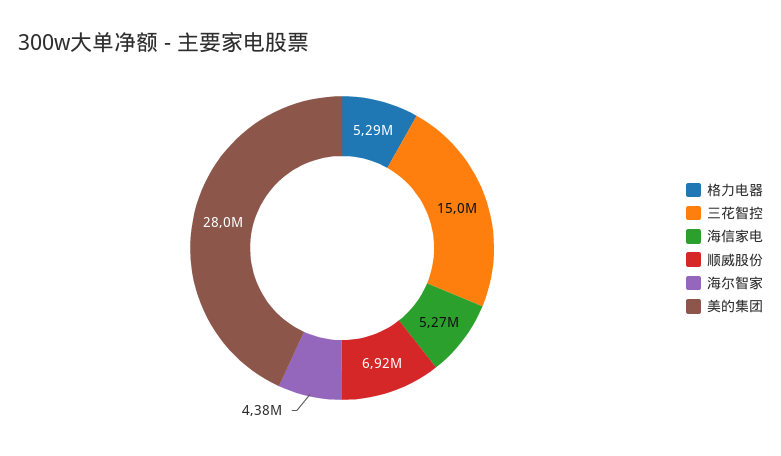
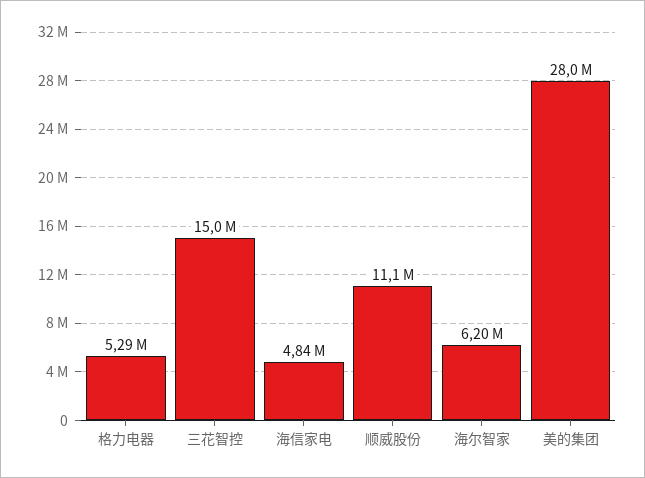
海信家电: 5270000 -> 4840000
顺威股份: 6920000 -> 11100000
海尔智家: 4380000 -> 6200000

